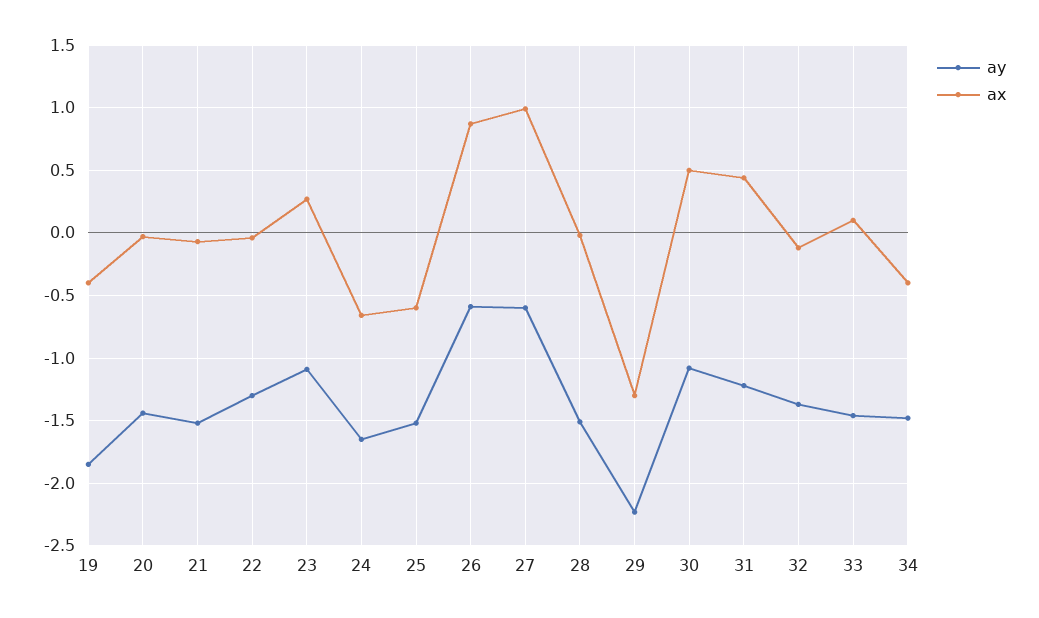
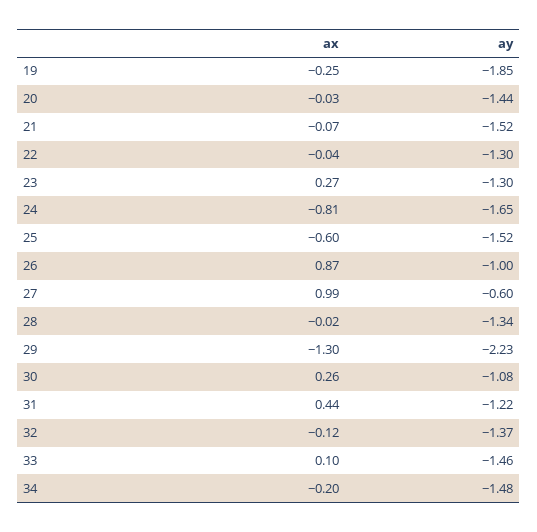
ax, 19: -0.4 -> -0.25
ay, 23: -1.1 -> -1.3
ax, 24: -0.65 -> -0.81
ay, 26: -0.6 -> -1
ay, 28: -1.5 -> -1.34
ax, 30: 0.5 -> 0.26
ax, 34: -0.4 -> -0.2

